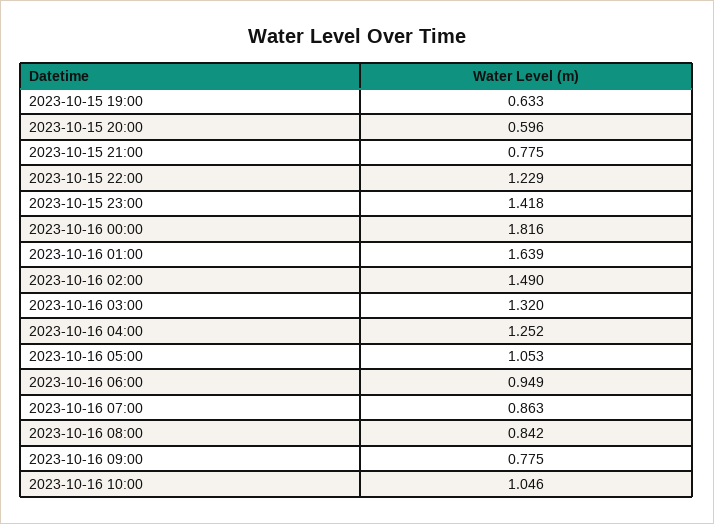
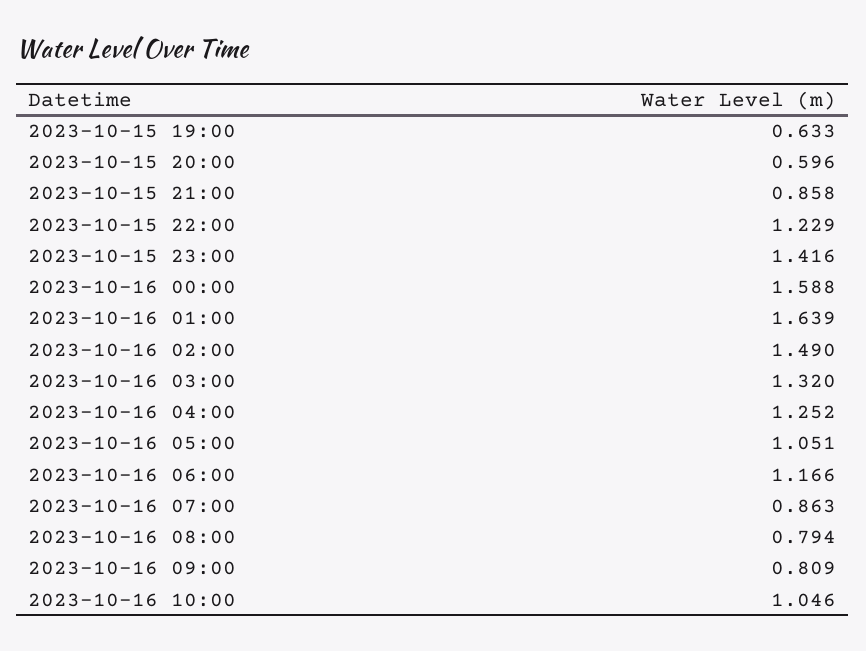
2023-10-15 21:00: 0.775 -> 0.858
2023-10-15 23:00: 1.418 -> 1.416
2023-10-16 00:00: 1.816 -> 1.588
2023-10-16 05:00: 1.053 -> 1.051
2023-10-16 06:00: 0.949 -> 1.166
2023-10-16 08:00: 0.842 -> 0.794
2023-10-16 09:00: 0.775 -> 0.809

